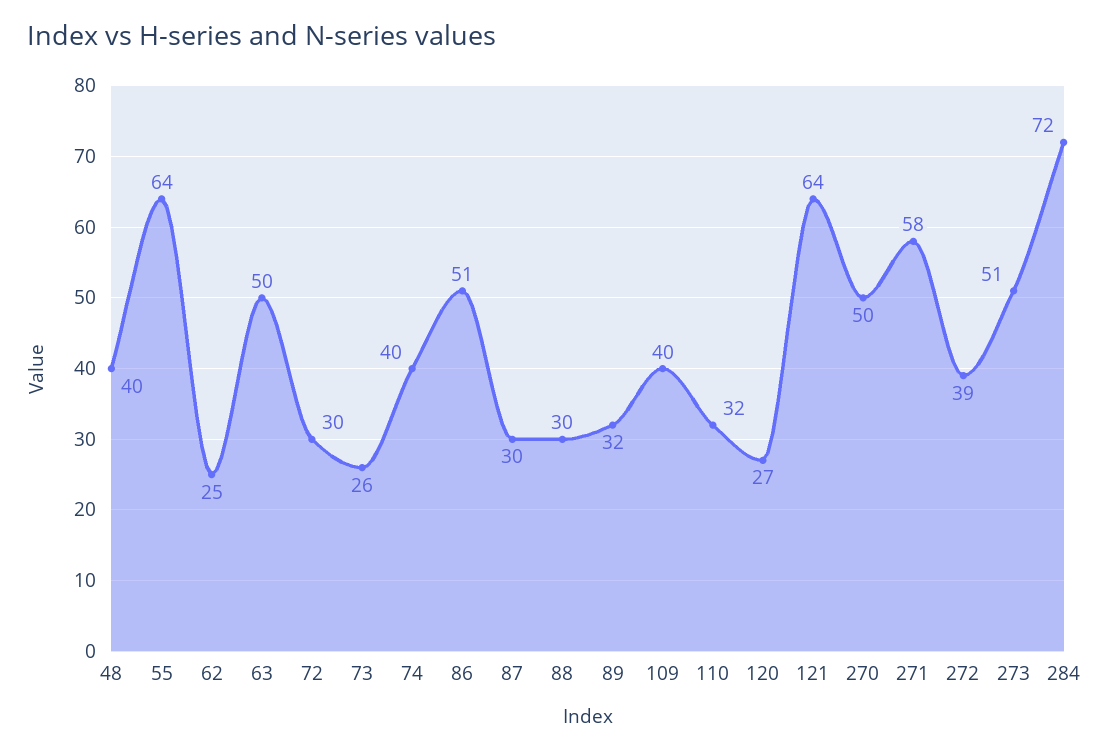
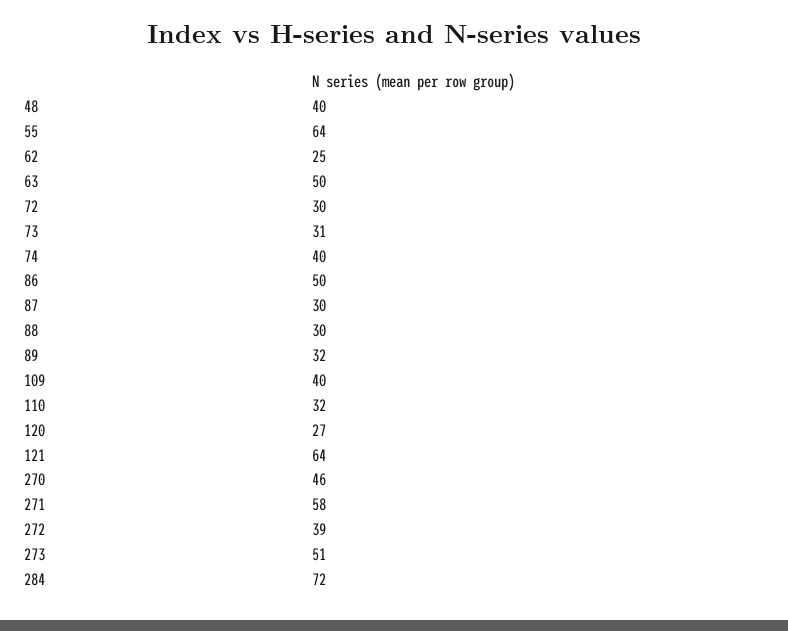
73: 26 -> 31
86: 51 -> 50
270: 50 -> 46

